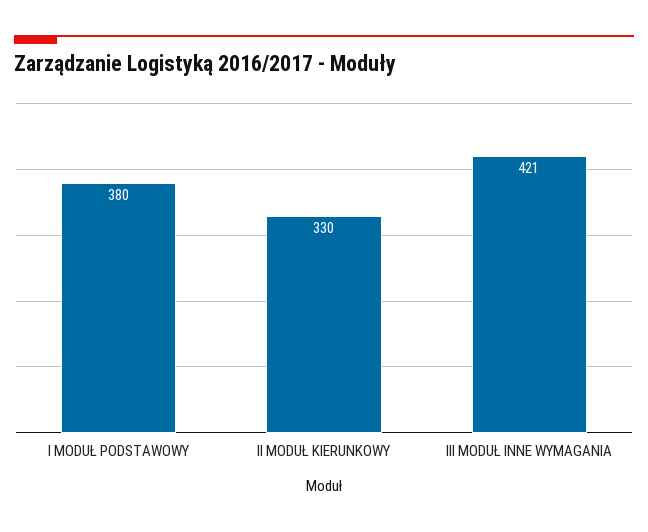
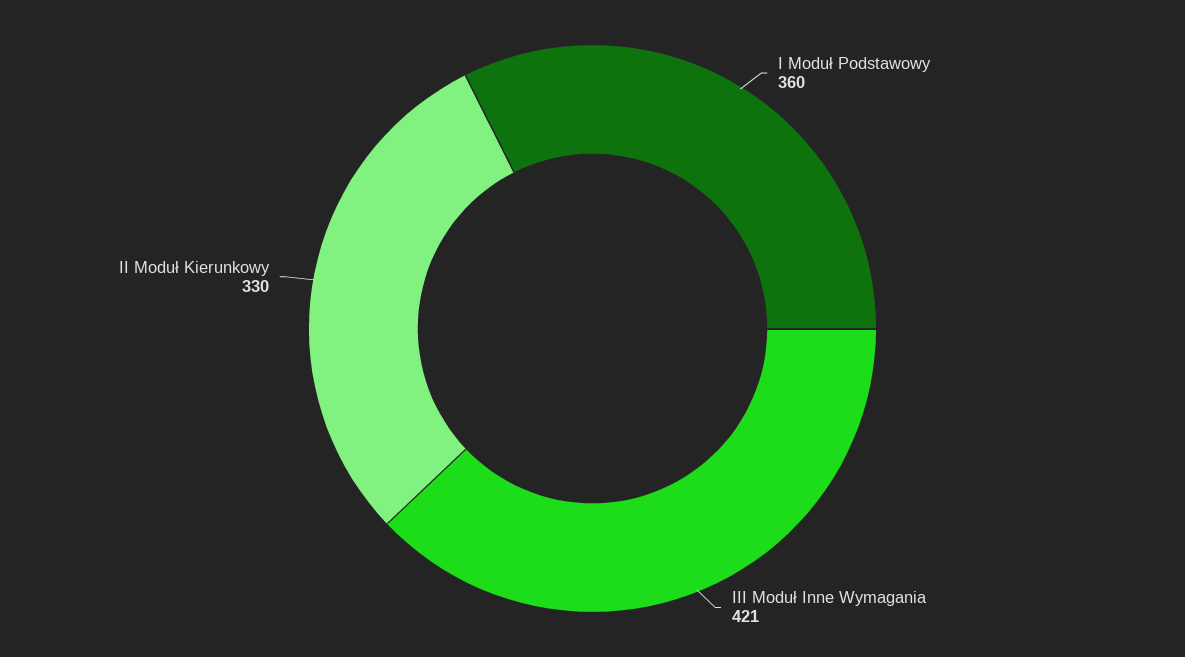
I MODUŁ PODSTAWOWY: 380 -> 360

